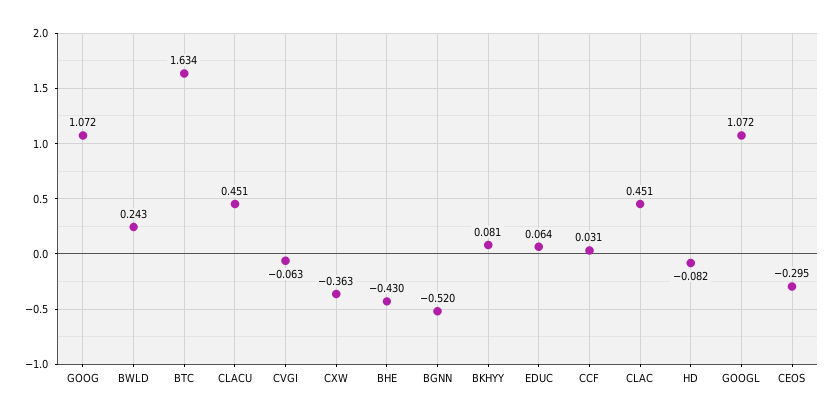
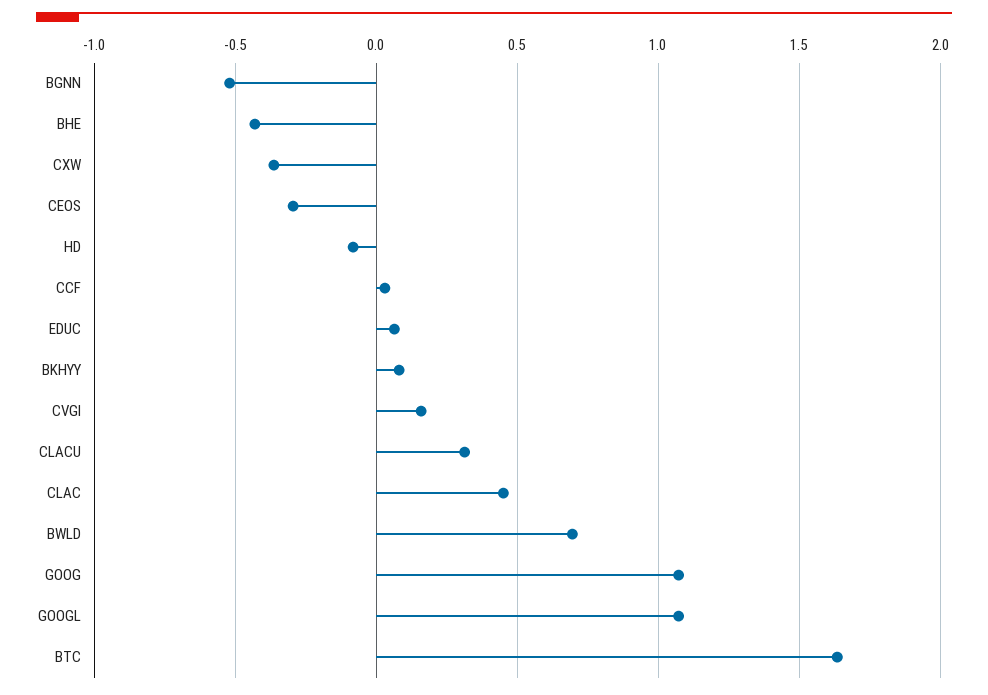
BWLD: 0.243 -> 0.7
CLACU: 0.451 -> 0.3
CVGI: -0.063 -> 0.15

